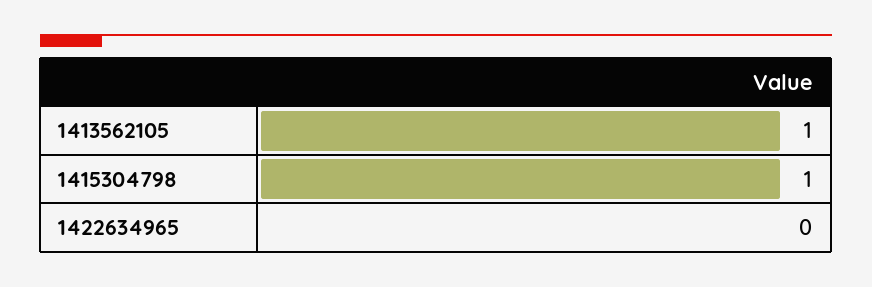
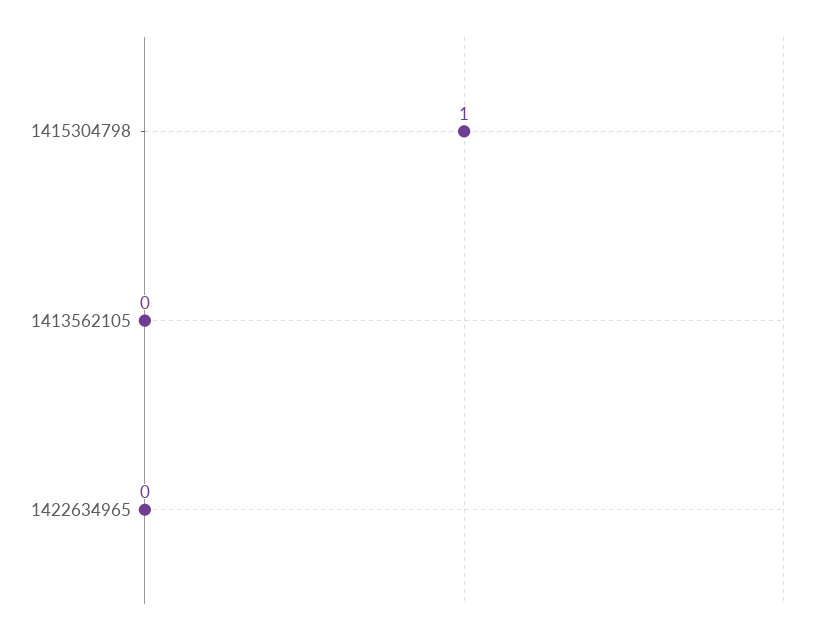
1413562105: 1 -> 0

